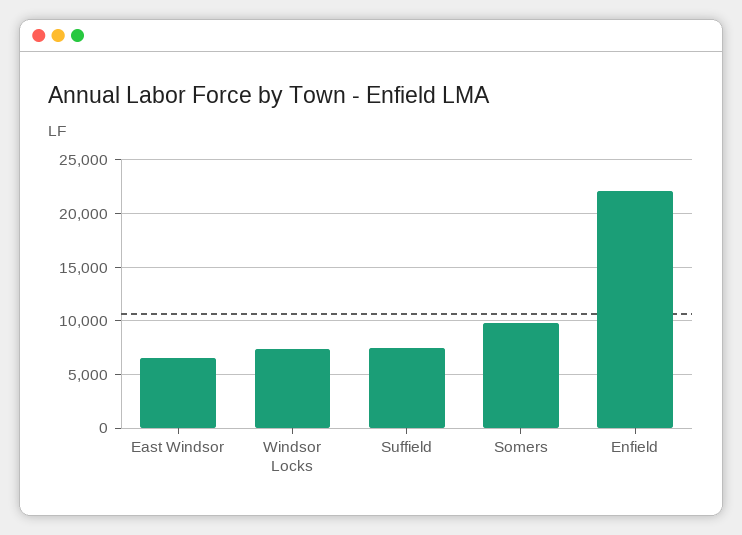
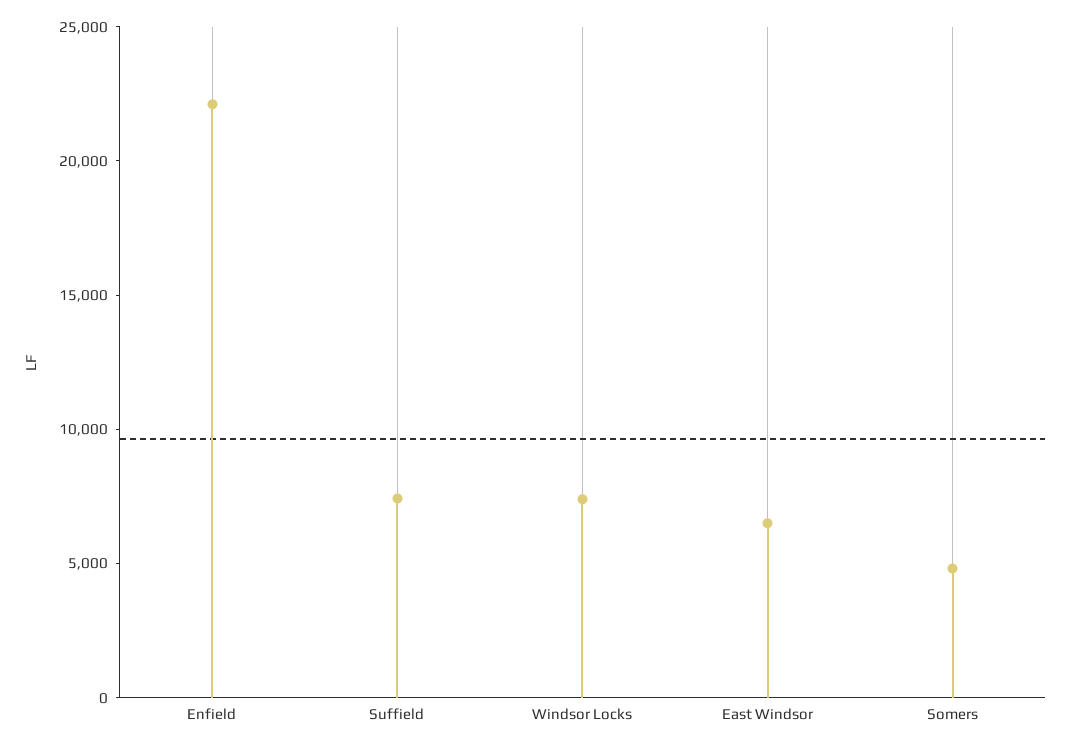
Somers: 10000 -> 5000

